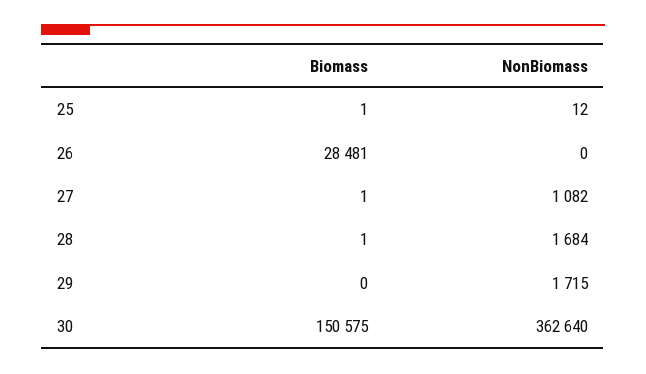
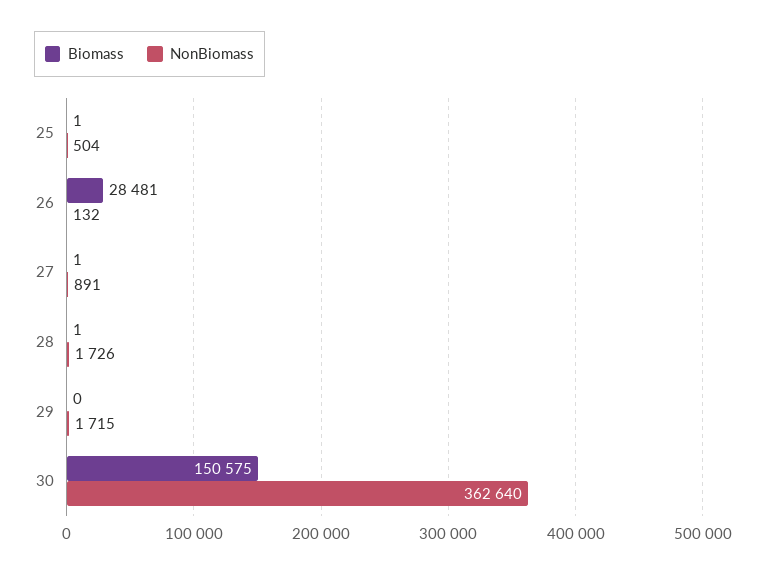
NonBiomass, 25: 12 -> 504
NonBiomass, 26: 0 -> 132
NonBiomass, 27: 1082 -> 891
NonBiomass, 28: 1684 -> 1726

